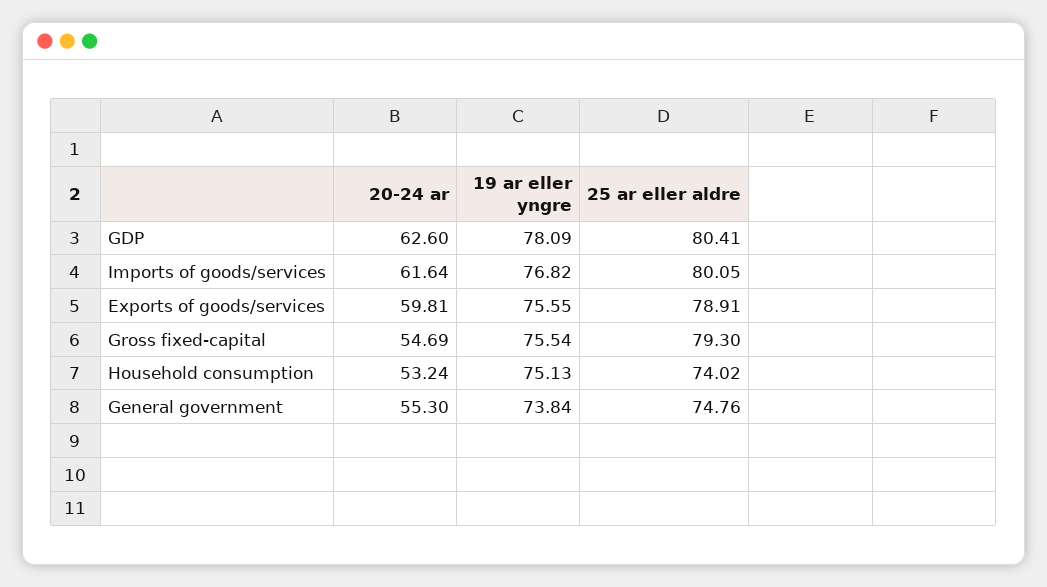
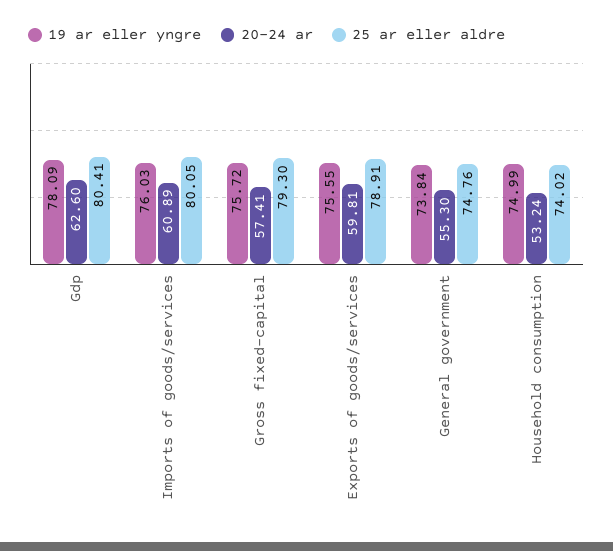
20-24 ar, Imports of goods/services: 61.64 -> 60.89
19 ar eller yngre, Imports of goods/services: 76.82 -> 76.03
20-24 ar, Gross fixed-capital: 54.69 -> 57.41
19 ar eller yngre, Gross fixed-capital: 75.54 -> 75.72
19 ar eller yngre, Household consumption: 75.13 -> 74.99

